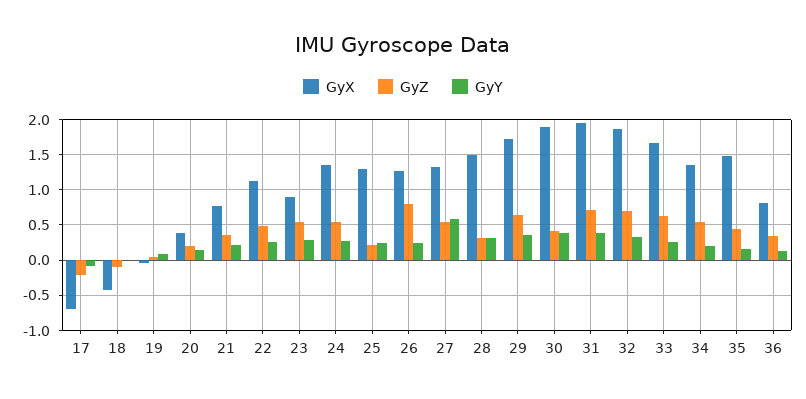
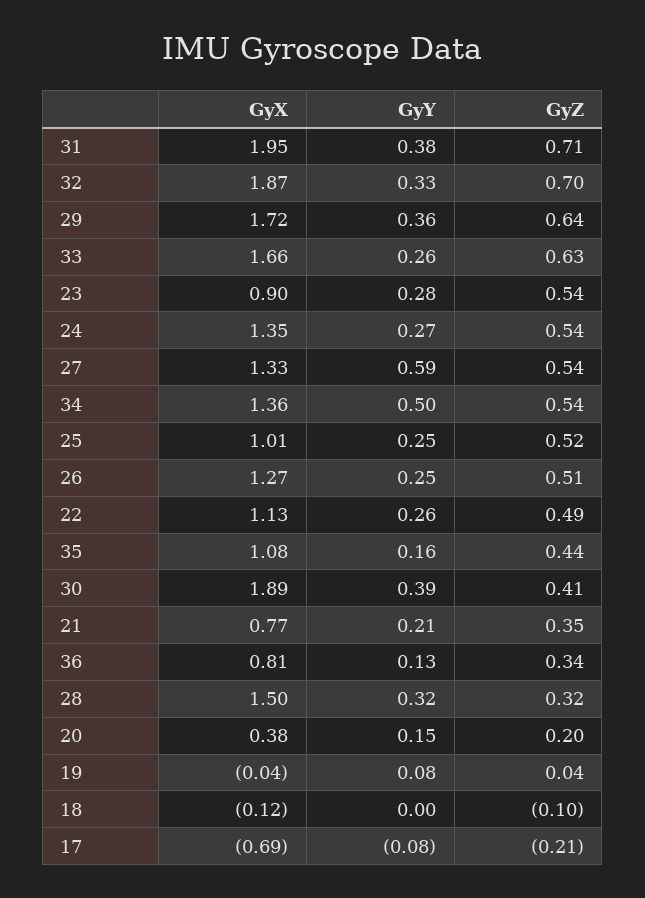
GyX, 18: -0.4 -> -0.12
GyX, 25: 1.3 -> 1.01
GyZ, 25: 0.2 -> 0.52
GyZ, 26: 0.8 -> 0.51
GyY, 34: 0.2 -> 0.5
GyX, 35: 1.5 -> 1.08

